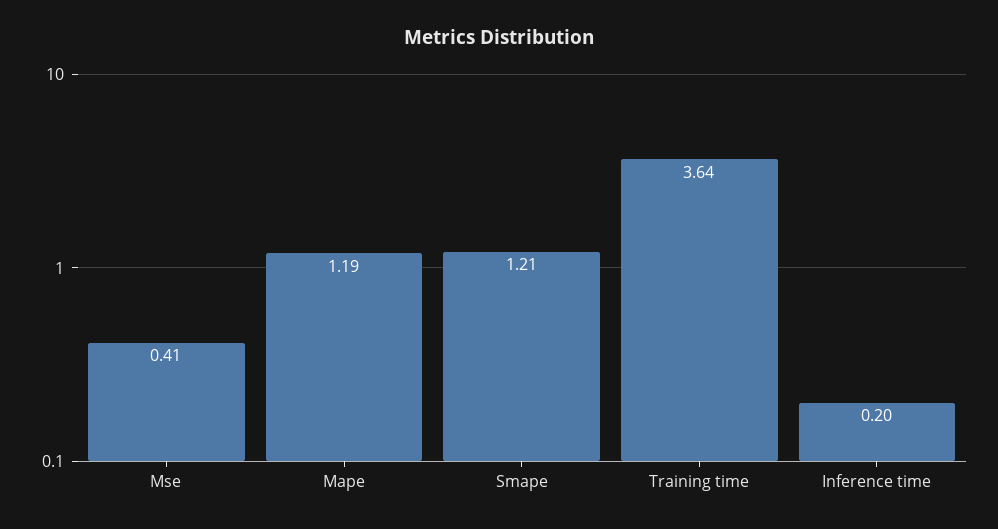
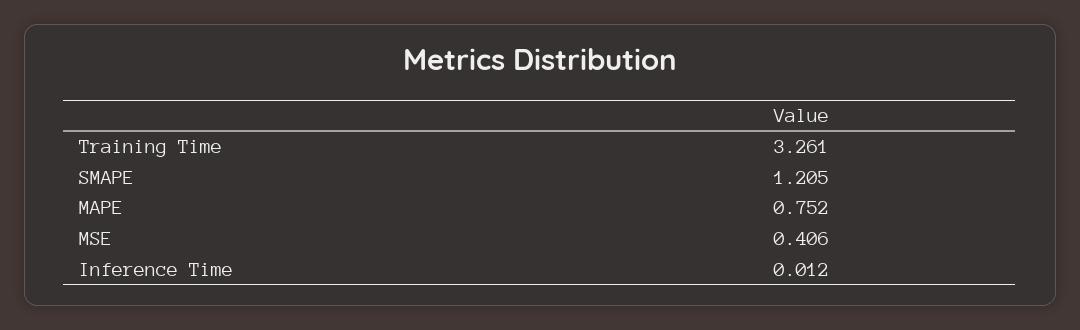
Mape: 1.19 -> 0.752
Training time: 3.64 -> 3.261
Inference time: 0.2 -> 0.012

